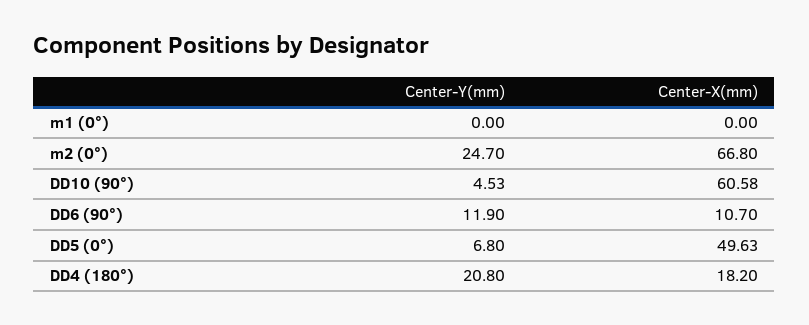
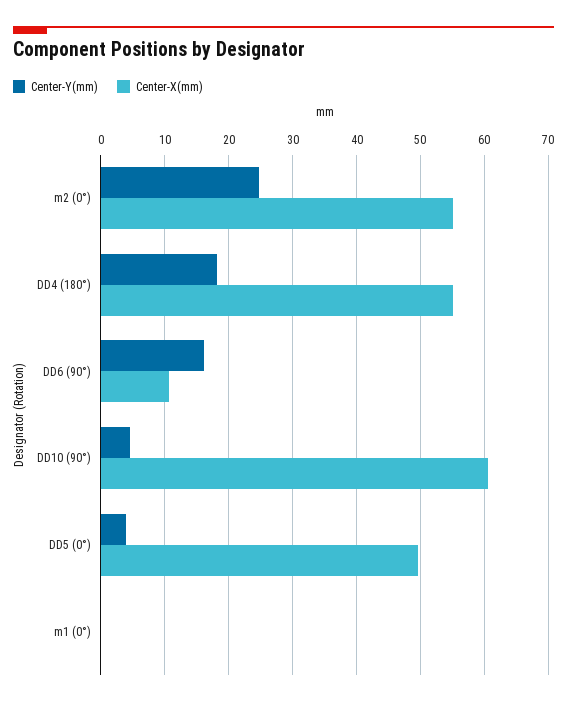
Center-X(mm), m2 (0°): 66.8 -> 55
Center-Y(mm), DD6 (90°): 11.9 -> 16
Center-Y(mm), DD5 (0°): 6.8 -> 4
Center-Y(mm), DD4 (180°): 20.8 -> 18
Center-X(mm), DD4 (180°): 18.2 -> 55

